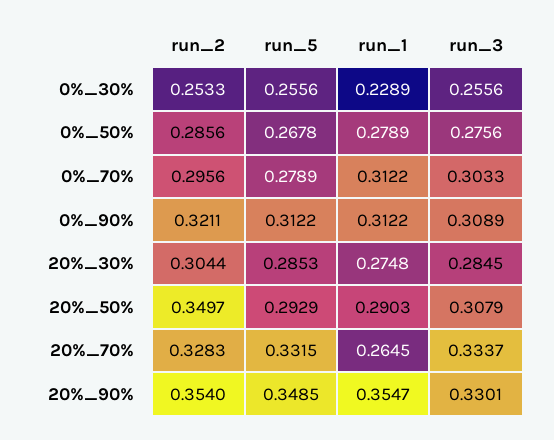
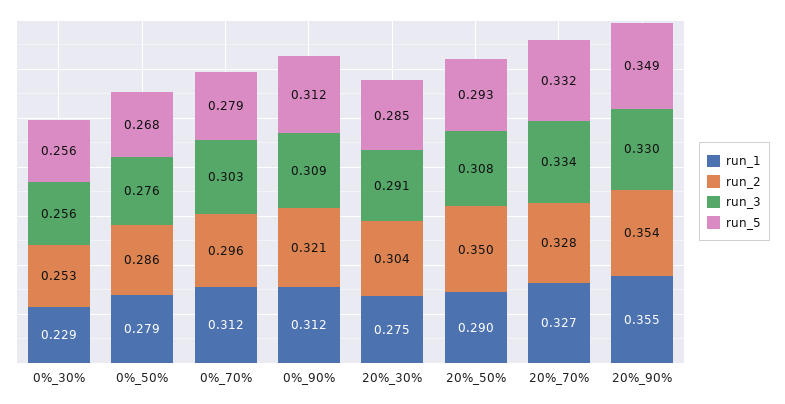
run_3, 20%_30%: 0.2845 -> 0.291
run_1, 20%_70%: 0.2645 -> 0.327

